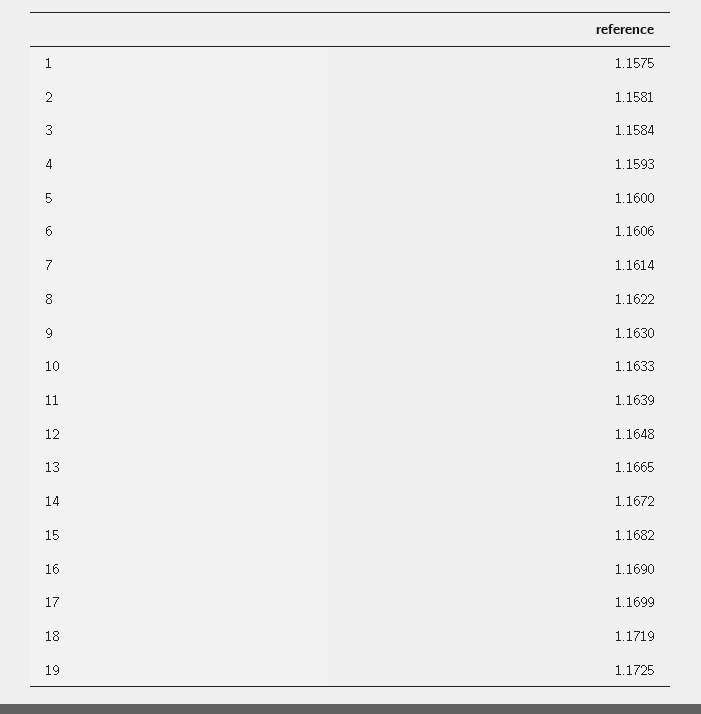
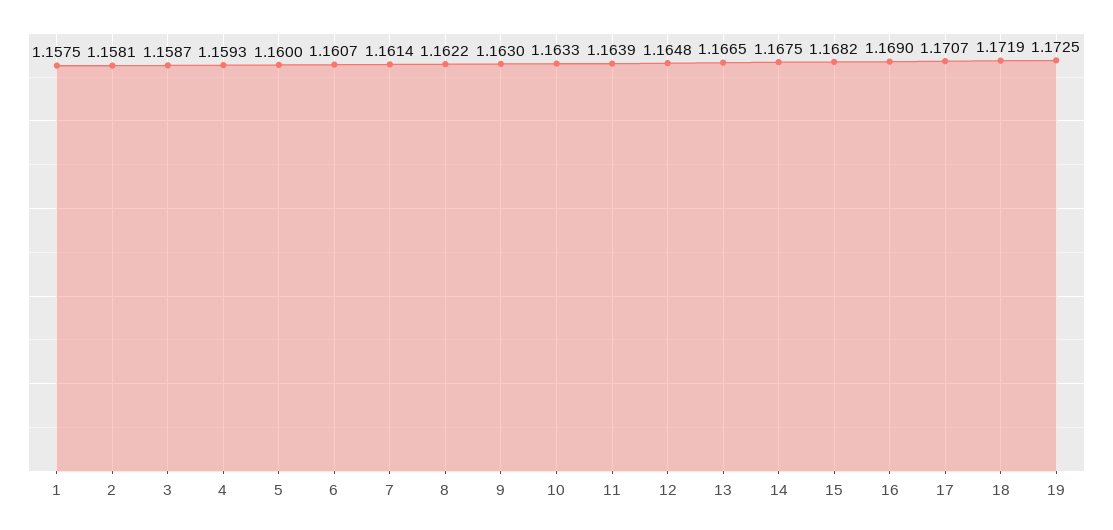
3: 1.1584 -> 1.1587
6: 1.1606 -> 1.1607
14: 1.1672 -> 1.1675
17: 1.1699 -> 1.1707

